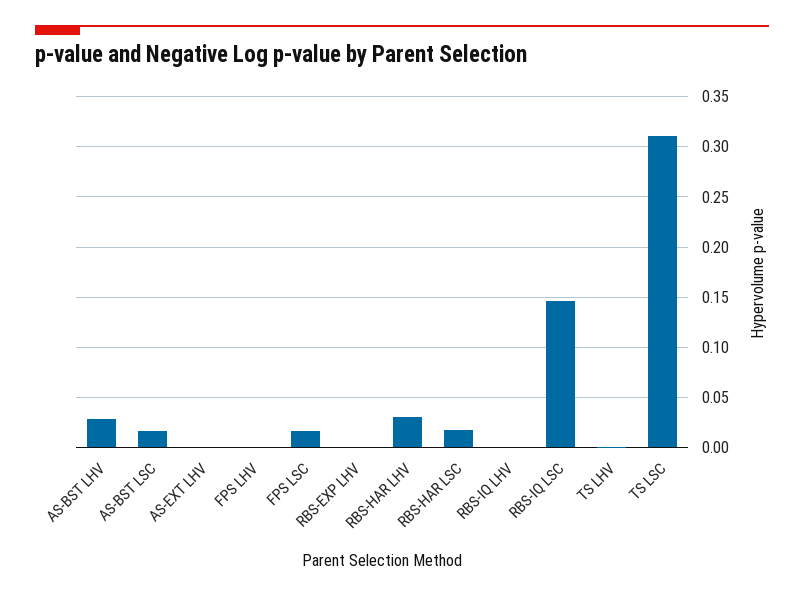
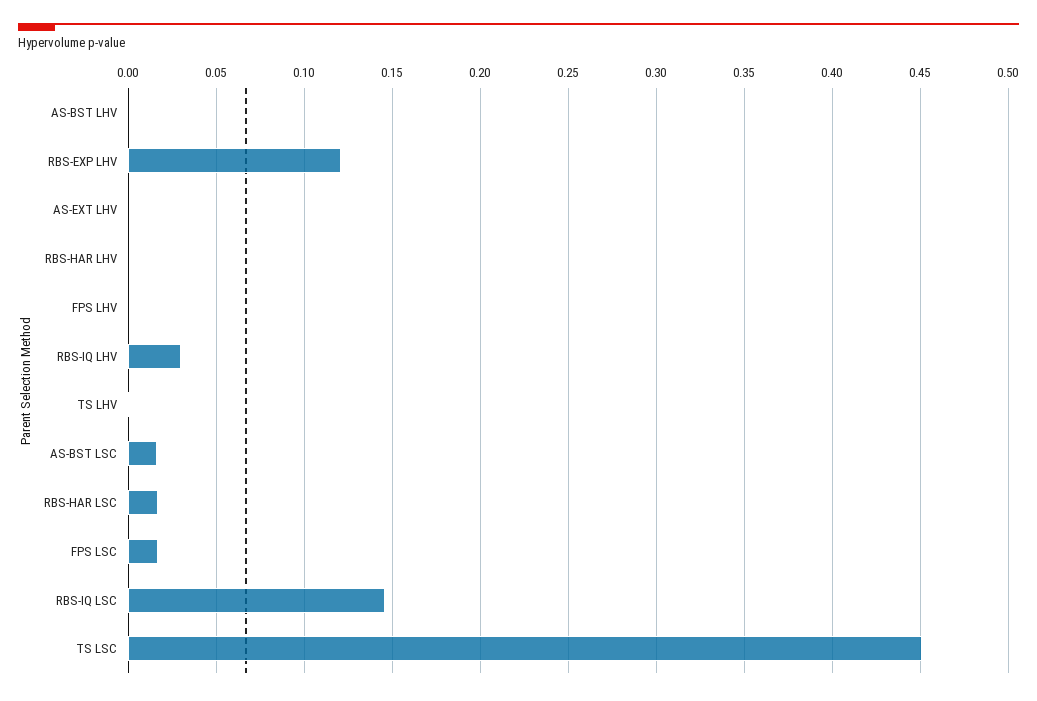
AS-BST LHV: 0.03 -> 0
RBS-EXP LHV: 0 -> 0.12
RBS-HAR LHV: 0.03 -> 0
RBS-IQ LHV: 0 -> 0.03
TS LSC: 0.31 -> 0.45

